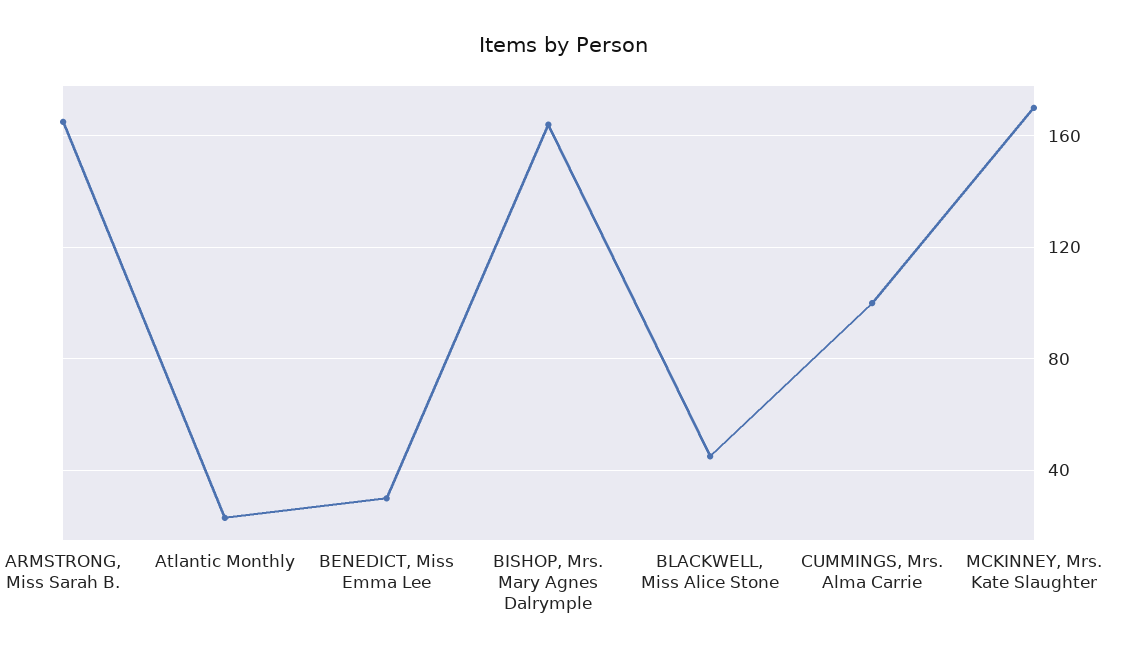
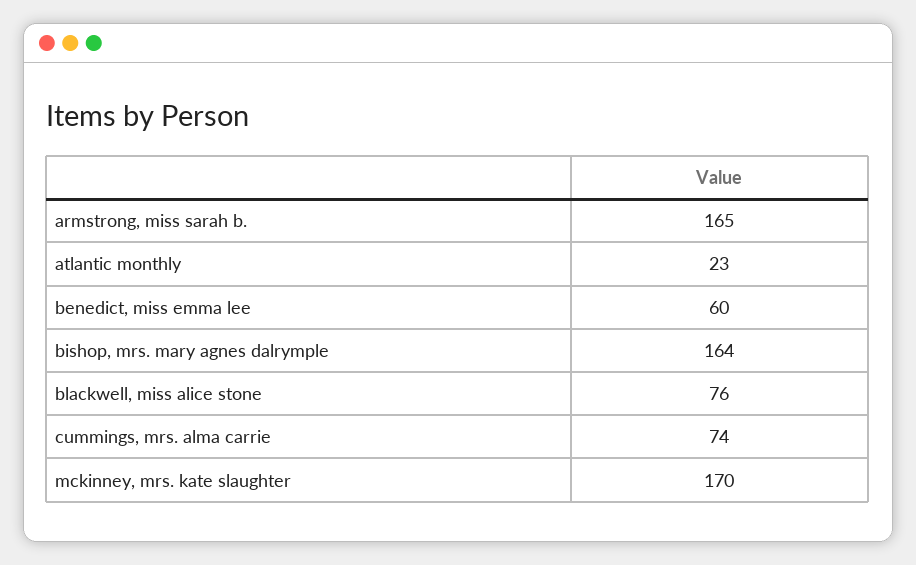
BENEDICT, Miss Emma Lee: 30 -> 60
BLACKWELL, Miss Alice Stone: 45 -> 76
CUMMINGS, Mrs. Alma Carrie: 100 -> 74

